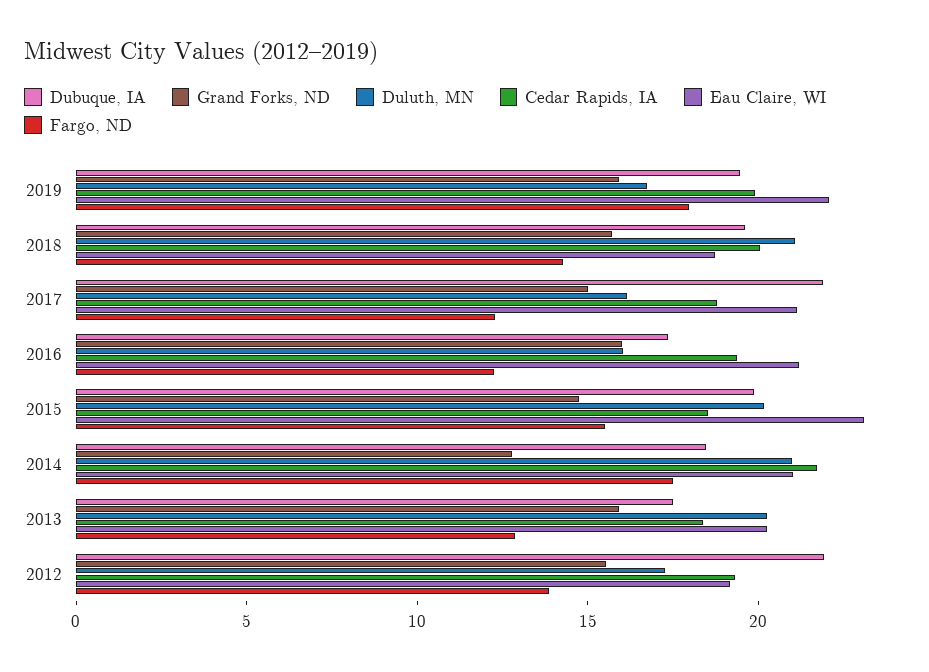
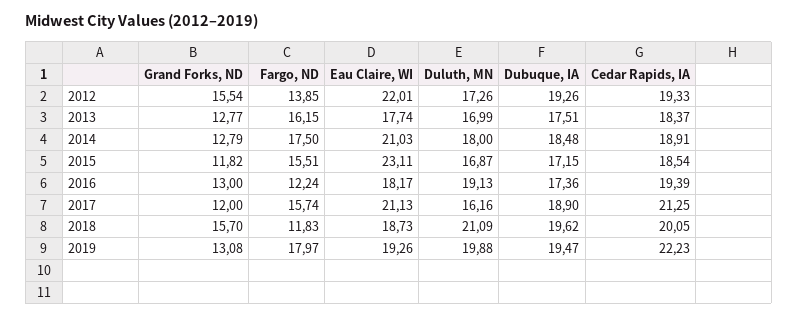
Grand Forks, ND, 2019: 16 -> 13.08
Duluth, MN, 2019: 17 -> 19.88
Cedar Rapids, IA, 2019: 20 -> 22.23
Eau Claire, WI, 2019: 22 -> 19.26
Fargo, ND, 2018: 14 -> 11.83
Dubuque, IA, 2017: 22 -> 18.9
Grand Forks, ND, 2017: 15 -> 12
Cedar Rapids, IA, 2017: 19 -> 21.25
Fargo, ND, 2017: 12 -> 15.74
Grand Forks, ND, 2016: 16 -> 13
Duluth, MN, 2016: 16 -> 19.13
Eau Claire, WI, 2016: 21 -> 18.17
Dubuque, IA, 2015: 20 -> 17.15
Grand Forks, ND, 2015: 15 -> 11.82
Duluth, MN, 2015: 20 -> 16.87
Duluth, MN, 2014: 21 -> 18
Cedar Rapids, IA, 2014: 22 -> 18.91
Grand Forks, ND, 2013: 16 -> 12.77
Duluth, MN, 2013: 20 -> 16.99
Eau Claire, WI, 2013: 20 -> 17.74
Fargo, ND, 2013: 13 -> 16.15
Dubuque, IA, 2012: 22 -> 19.26
Eau Claire, WI, 2012: 19 -> 22.01

